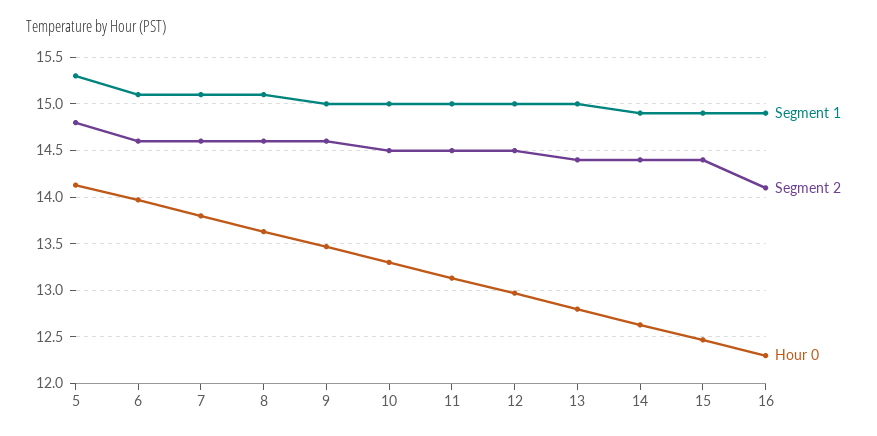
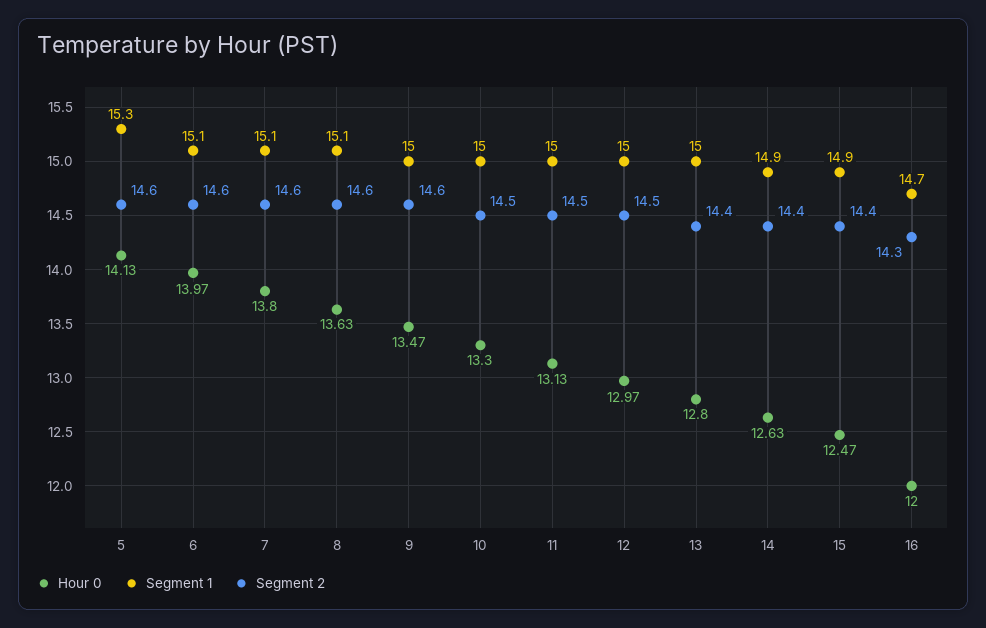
Segment 2, 5: 14.8 -> 14.6
Segment 1, 16: 14.9 -> 14.7
Segment 2, 16: 14.1 -> 14.3
Hour 0, 16: 12.3 -> 12

